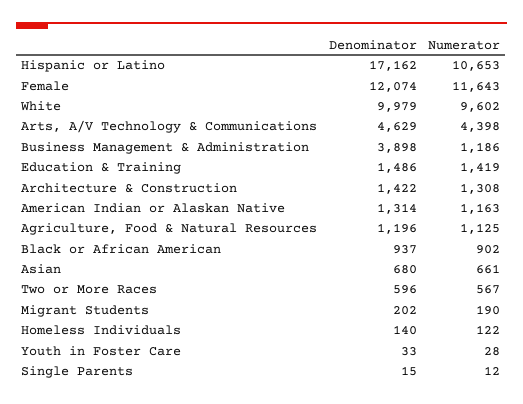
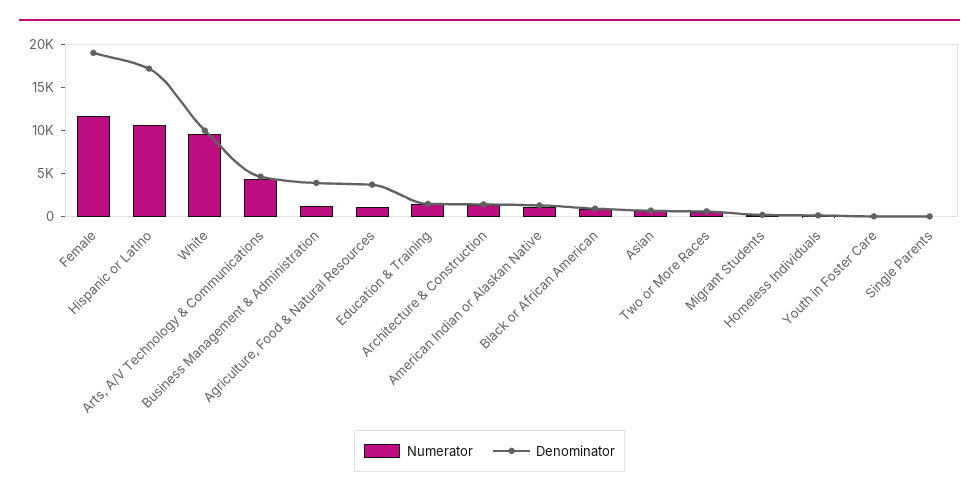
Denominator, Female: 12074 -> 19000
Denominator, Agriculture, Food & Natural Resources: 1196 -> 4000

